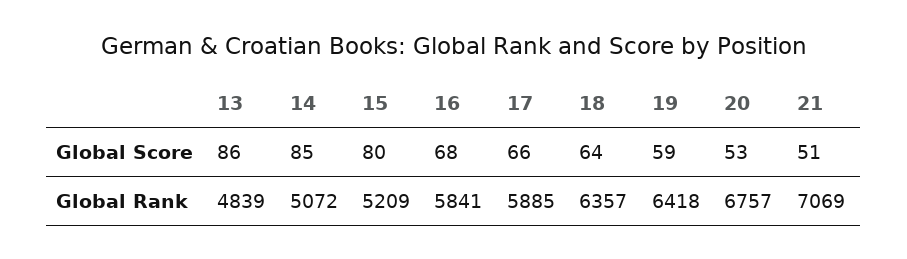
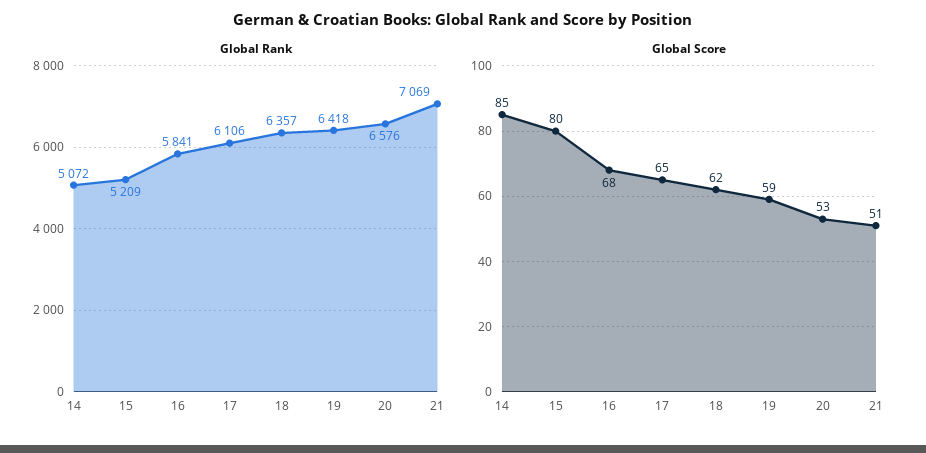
Global Score, 13: 86 -> none
Global Score, 17: 66 -> 65
Global Score, 18: 64 -> 62
Global Rank, 13: 4839 -> none
Global Rank, 17: 5885 -> 6106
Global Rank, 20: 6757 -> 6576

